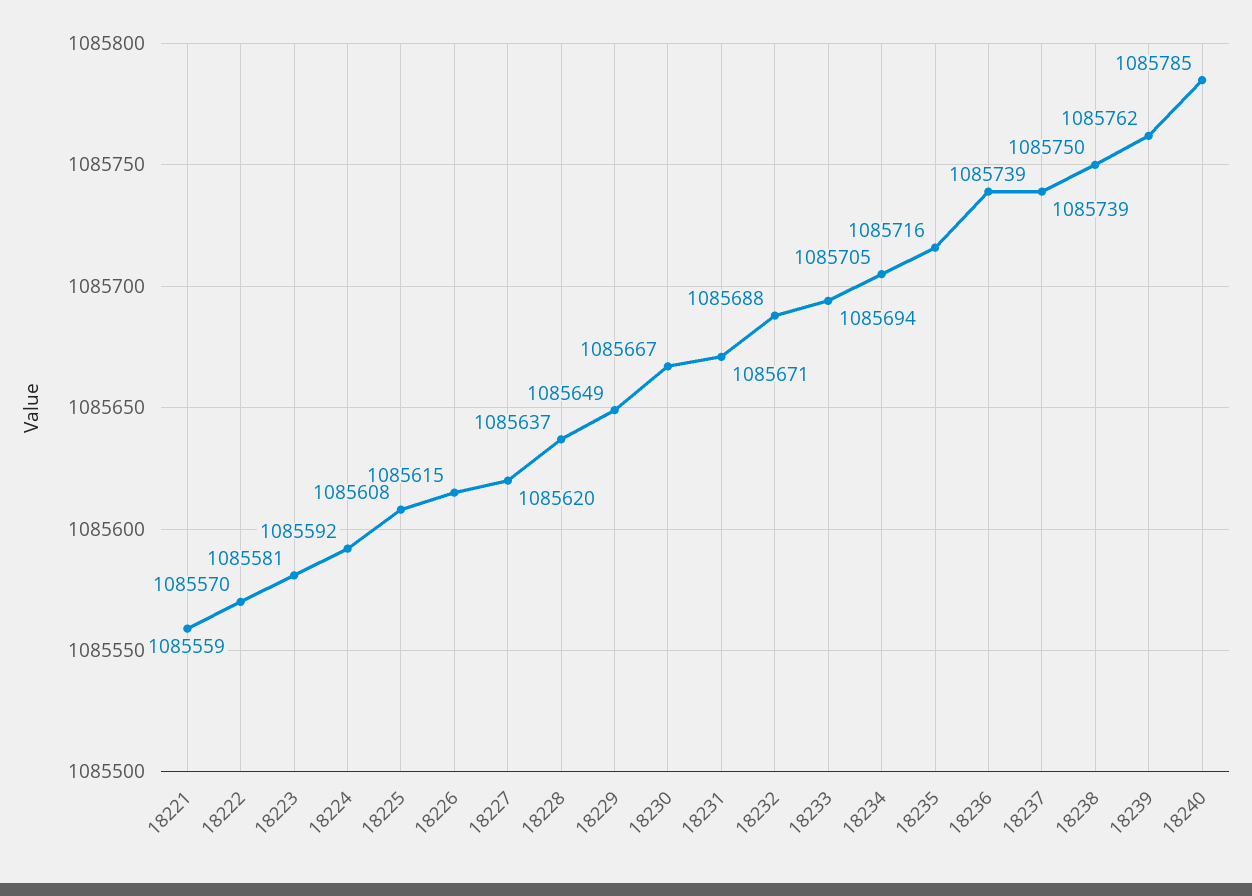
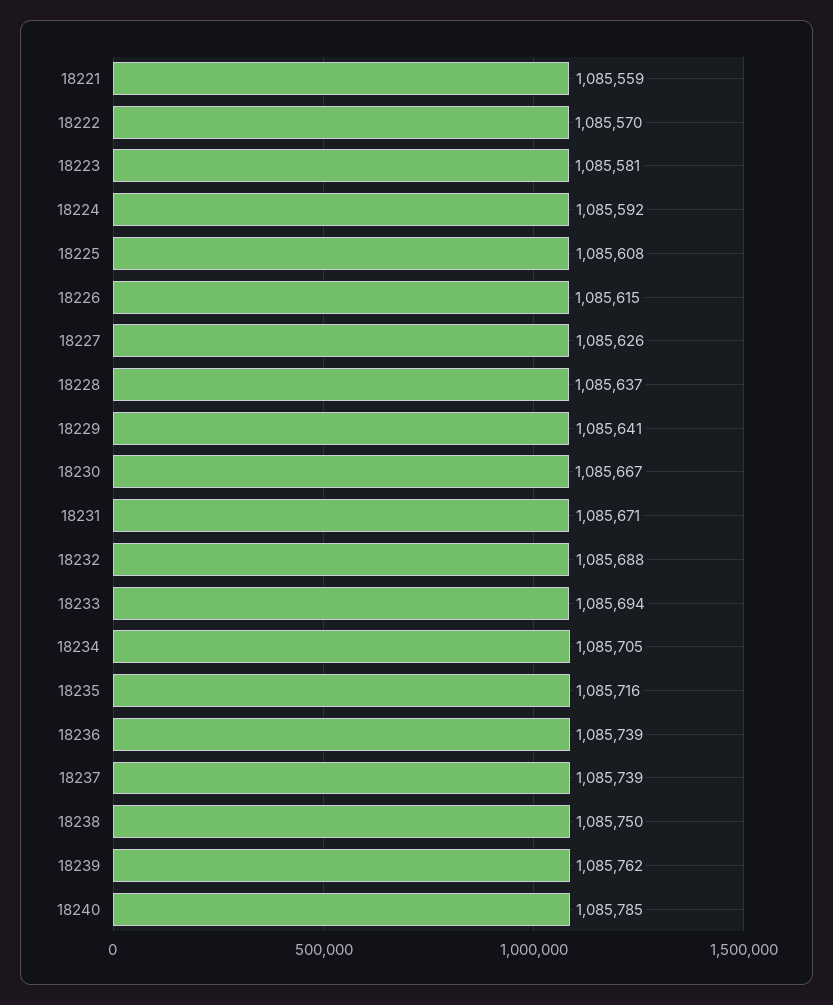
18227: 1085620 -> 1085626
18229: 1085649 -> 1085641

